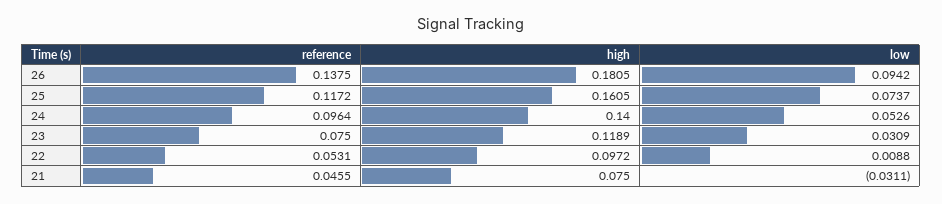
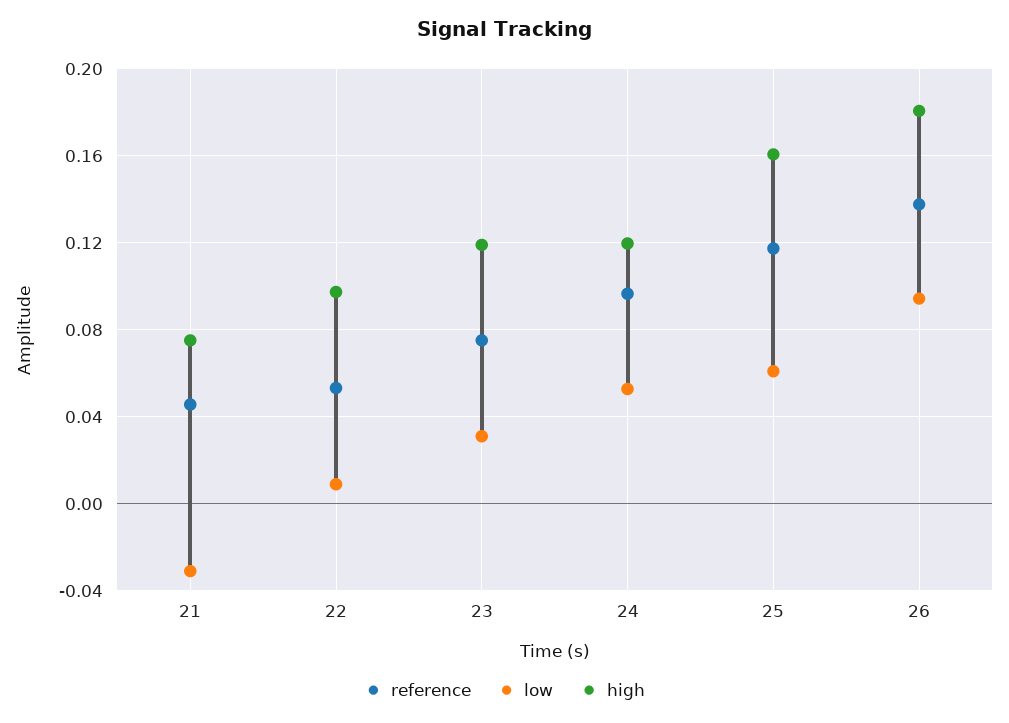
low, 25: 0.0737 -> 0.06
high, 24: 0.14 -> 0.12

